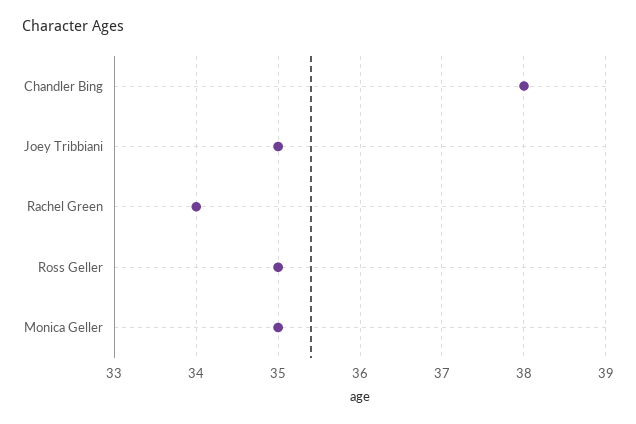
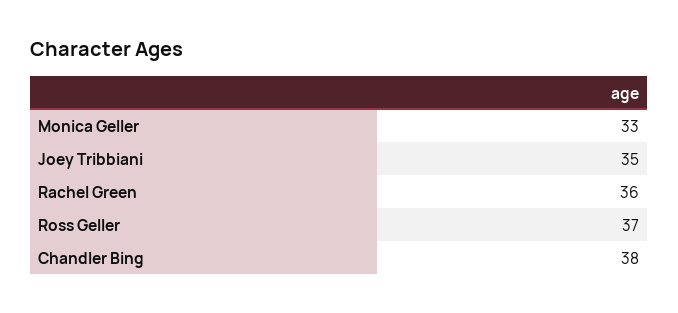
Rachel Green: 34 -> 36
Ross Geller: 35 -> 37
Monica Geller: 35 -> 33

